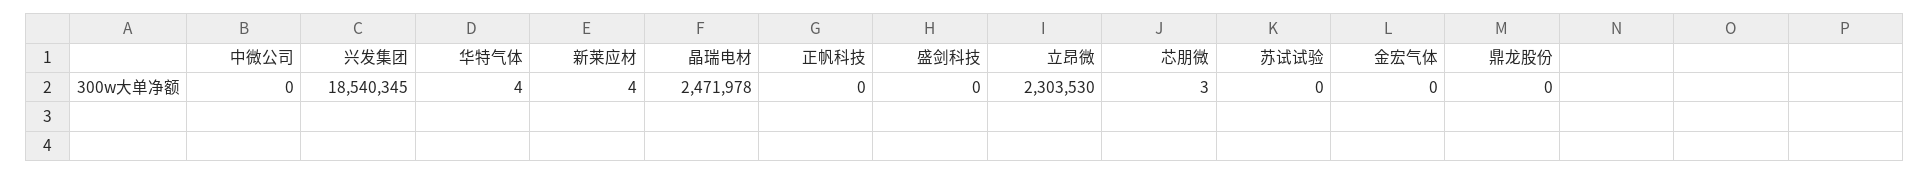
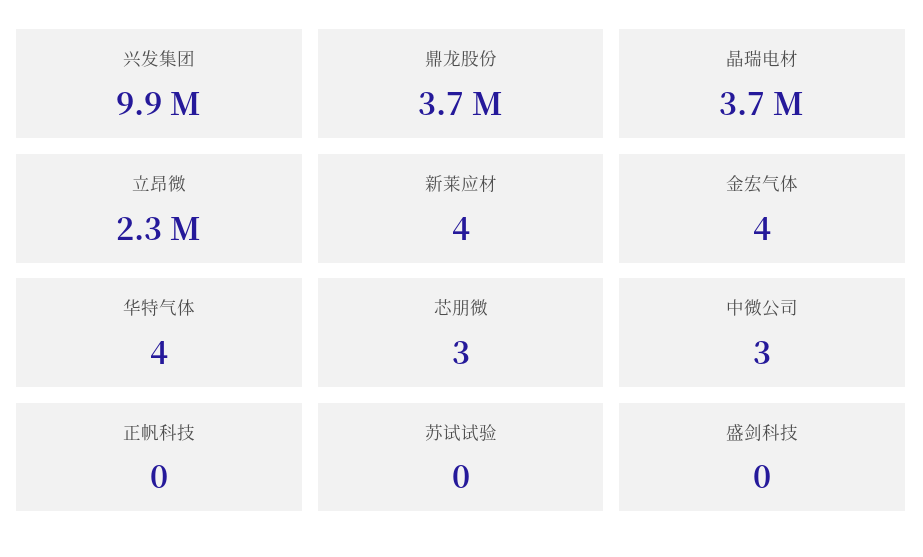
中微公司: 0 -> 3
兴发集团: 18540345 -> 9900000
晶瑞电材: 2471978 -> 3700000
金宏气体: 0 -> 4
鼎龙股份: 0 -> 3700000

